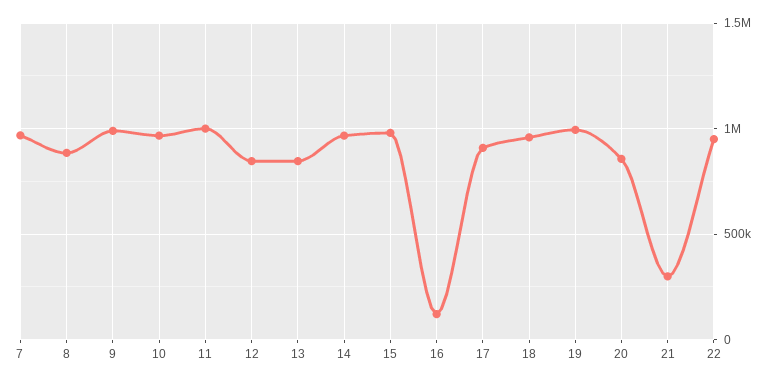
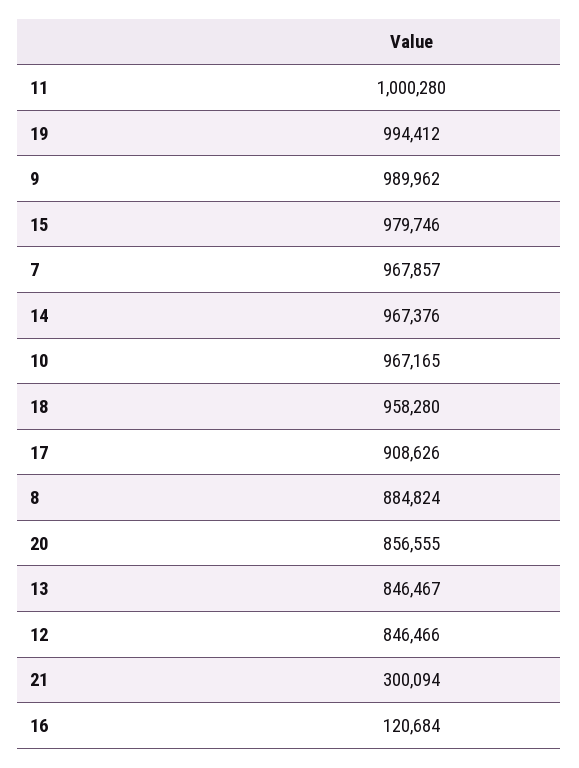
22: 950000 -> none

